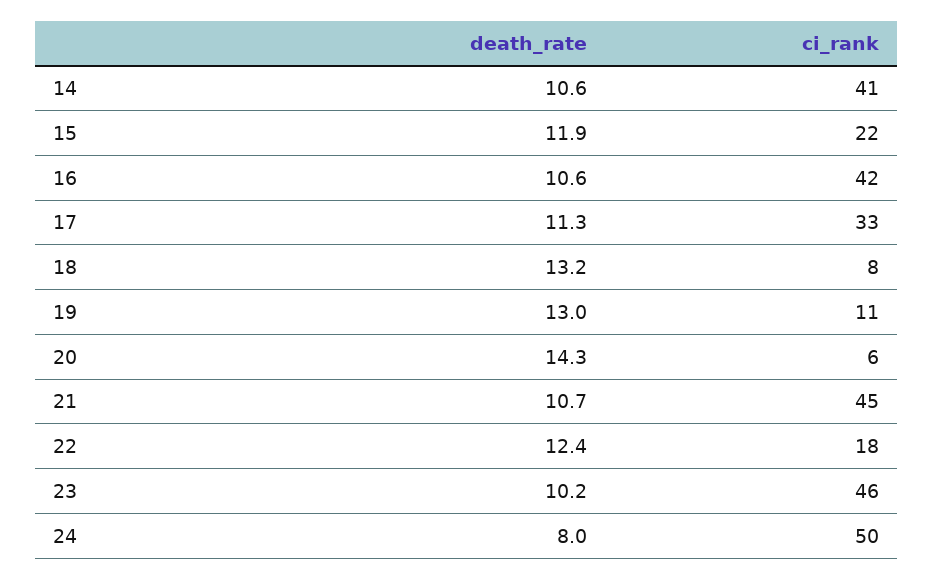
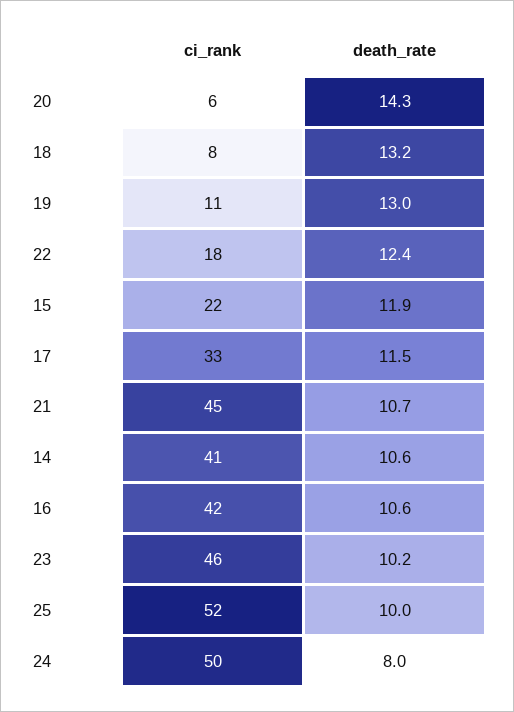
death_rate, 17: 11.3 -> 11.5
ci_rank, 25: none -> 52
death_rate, 25: none -> 10

